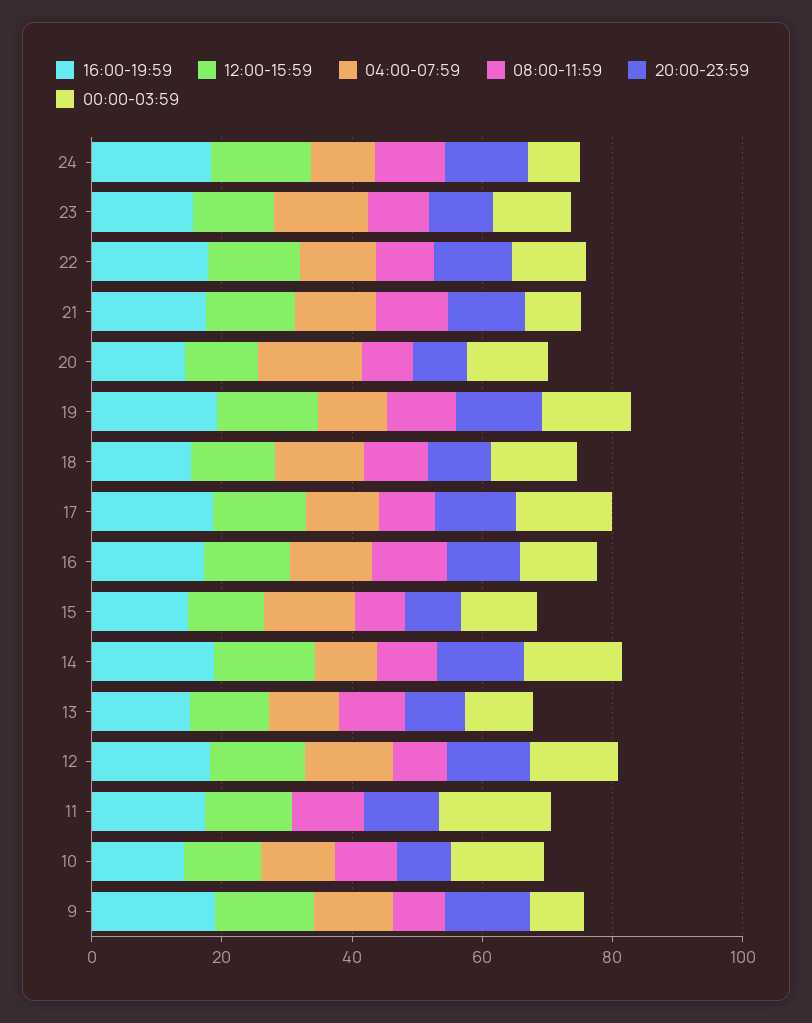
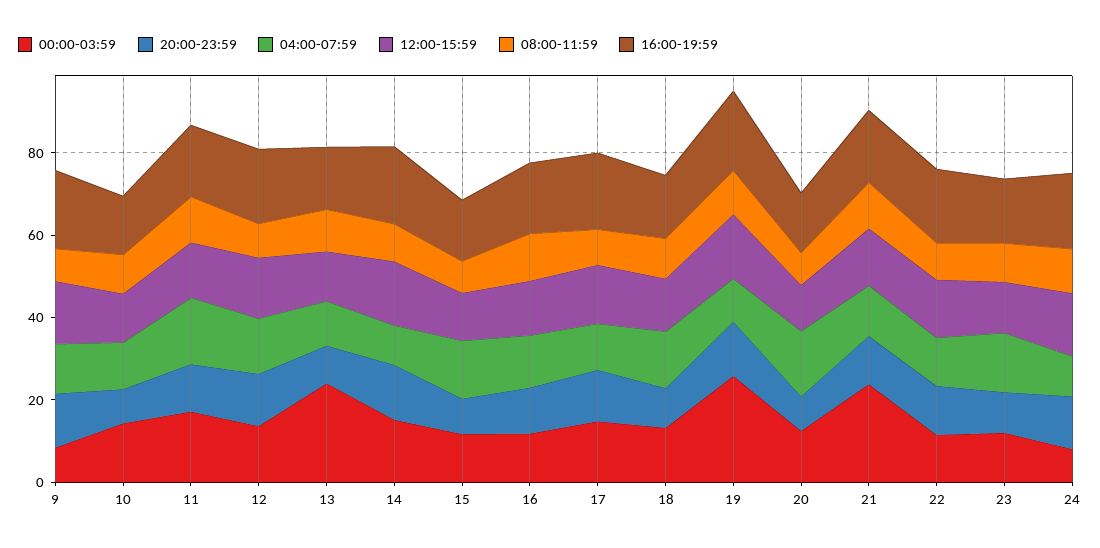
00:00-03:59, 21: 10 -> 25
00:00-03:59, 19: 15 -> 25
00:00-03:59, 13: 10 -> 25
04:00-07:59, 11: 0 -> 15

